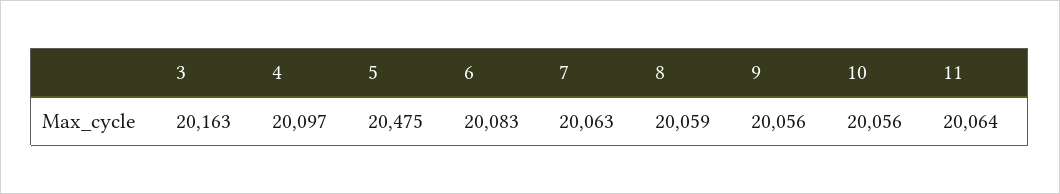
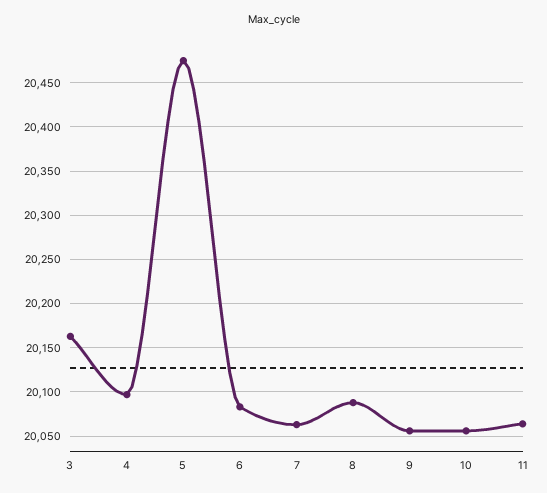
8: 20059 -> 20090

